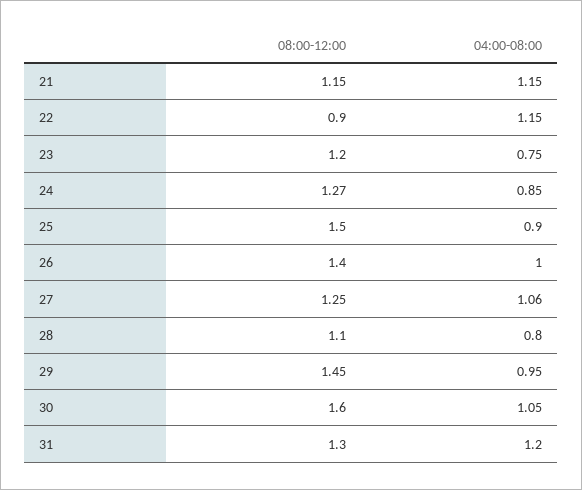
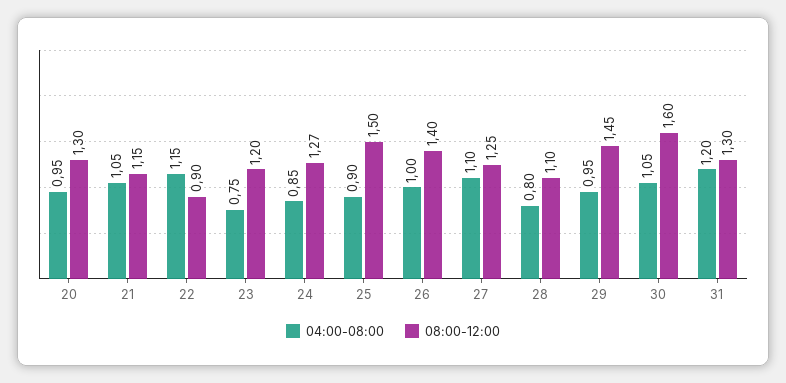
04:00-08:00, 21: 1.15 -> 1.05
04:00-08:00, 27: 1.06 -> 1.1
04:00-08:00, 20: none -> 0.95
08:00-12:00, 20: none -> 1.3

